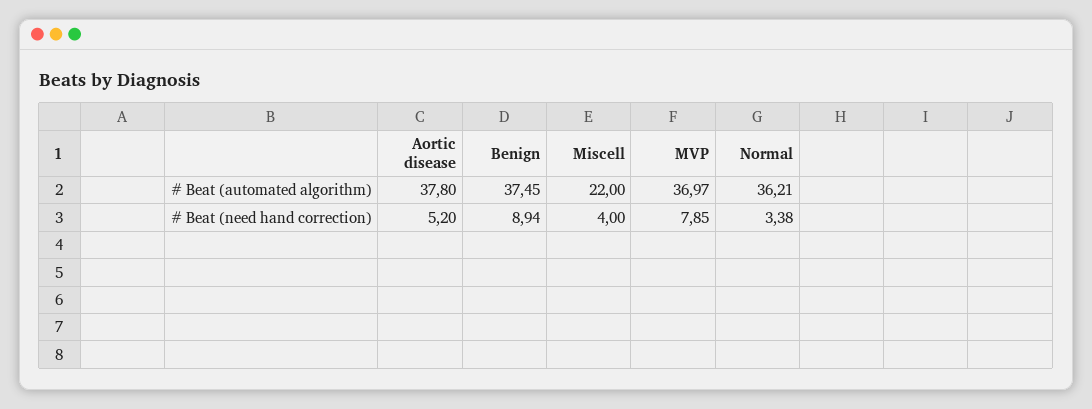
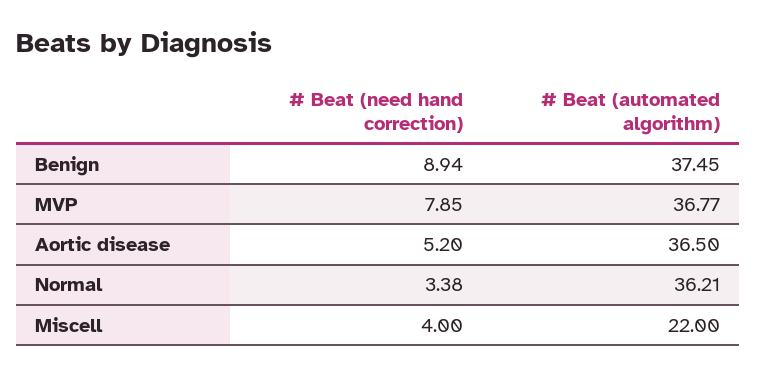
Aortic disease, # Beat (automated algorithm): 37.8 -> 36.5
MVP, # Beat (automated algorithm): 36.97 -> 36.77

